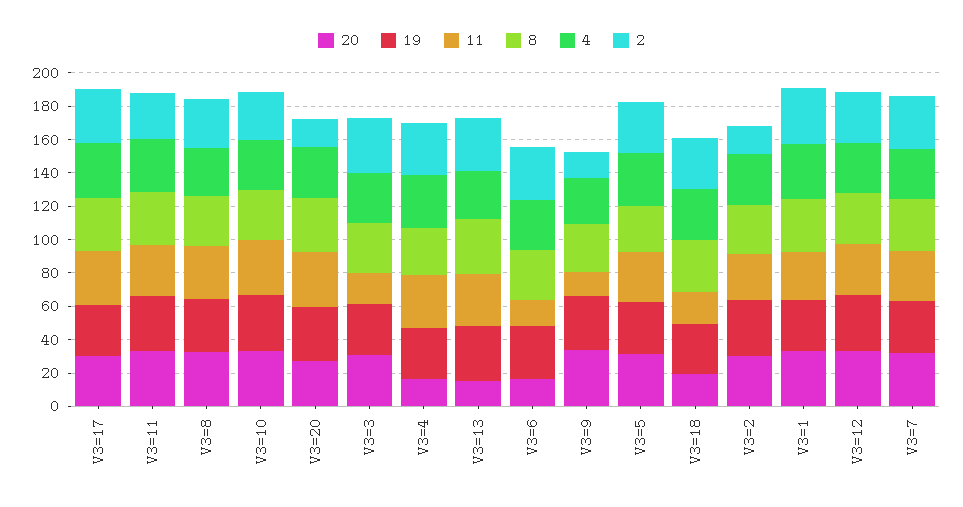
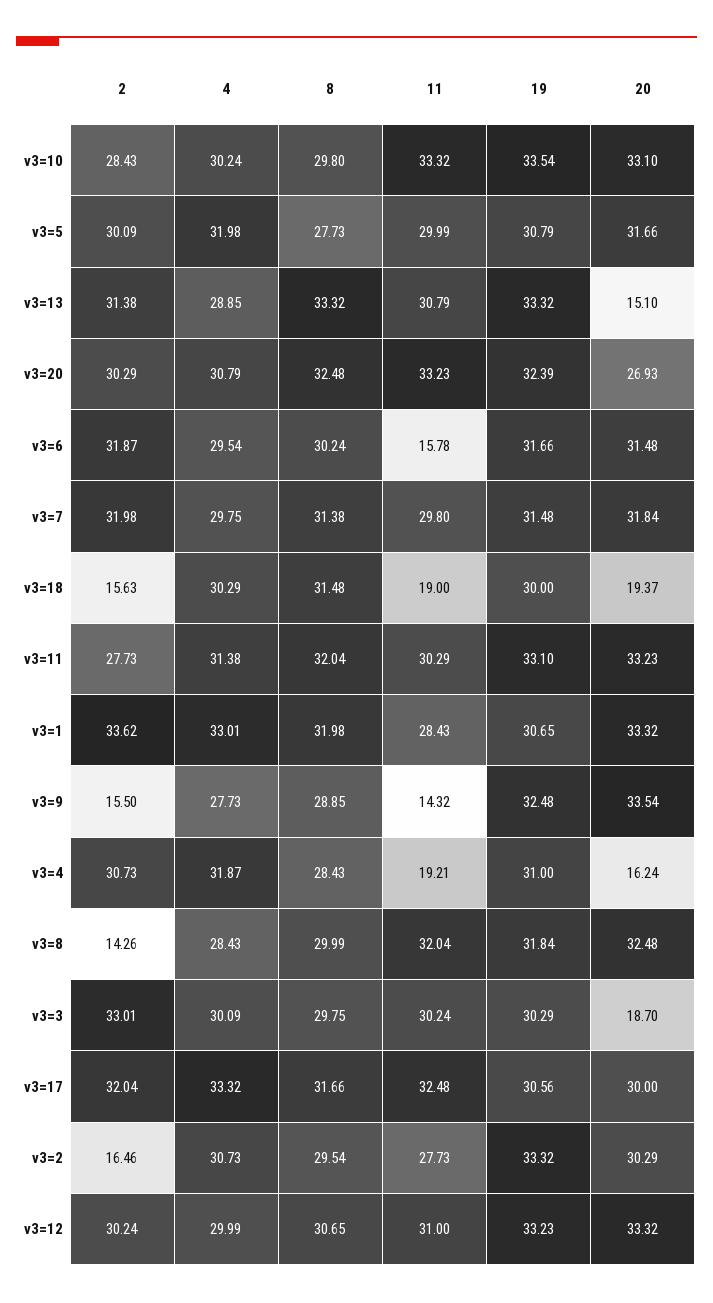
2, V3=8: 30 -> 14.26
2, V3=20: 15 -> 30.29
20, V3=3: 30 -> 18.7
11, V3=3: 20 -> 30.24
11, V3=4: 30 -> 19.21
20, V3=6: 15 -> 31.48
2, V3=18: 30 -> 15.63

